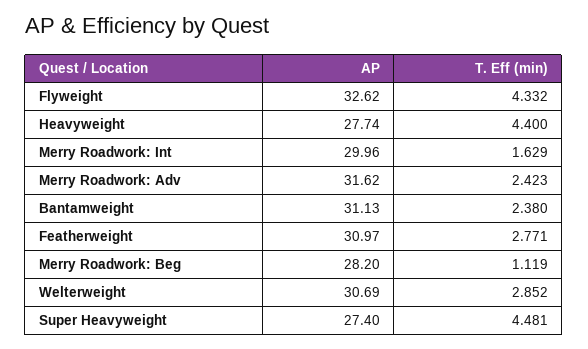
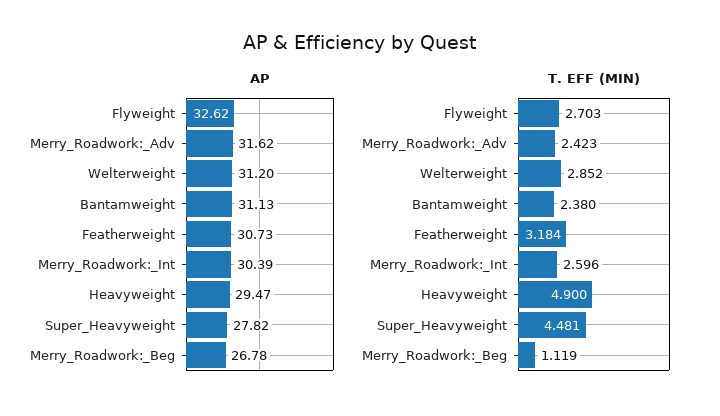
T. Eff (min), Flyweight: 4.332 -> 2.703
AP, Heavyweight: 27.74 -> 29.47
T. Eff (min), Heavyweight: 4.4 -> 4.9
AP, Merry Roadwork: Int: 29.96 -> 30.39
T. Eff (min), Merry Roadwork: Int: 1.629 -> 2.596
AP, Featherweight: 30.97 -> 30.73
T. Eff (min), Featherweight: 2.771 -> 3.184
AP, Merry Roadwork: Beg: 28.2 -> 26.78
AP, Welterweight: 30.69 -> 31.2
AP, Super Heavyweight: 27.4 -> 27.82

